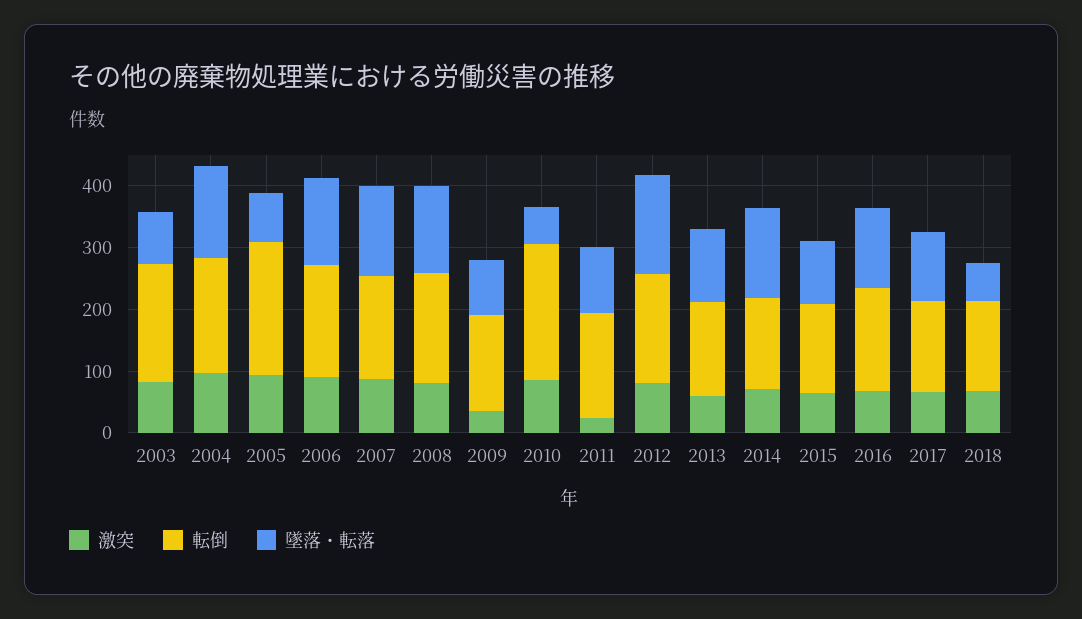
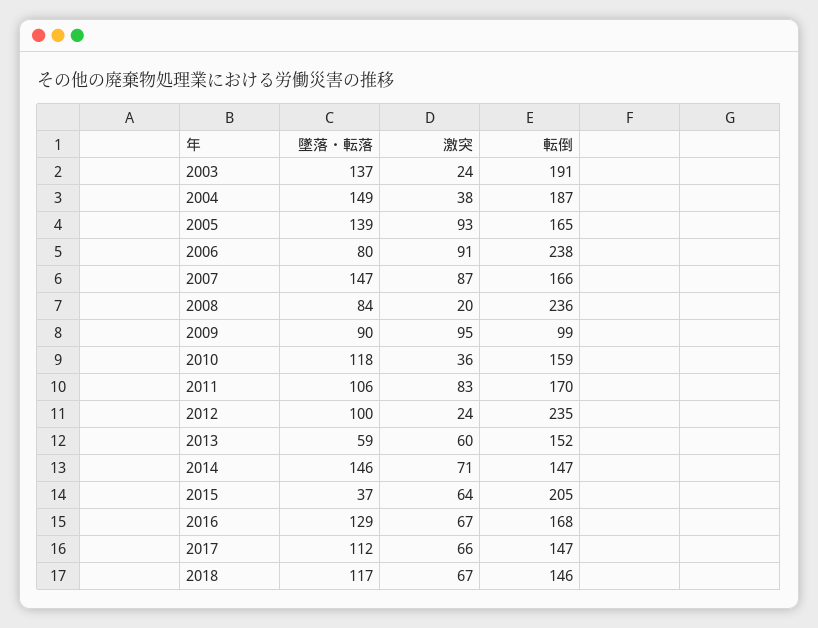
激突, 2003: 80 -> 24
墜落・転落, 2003: 80 -> 137
激突, 2004: 100 -> 38
転倒, 2005: 220 -> 165
墜落・転落, 2005: 80 -> 139
転倒, 2006: 180 -> 238
墜落・転落, 2006: 140 -> 80
激突, 2008: 80 -> 20
転倒, 2008: 180 -> 236
墜落・転落, 2008: 140 -> 84
激突, 2009: 40 -> 95
転倒, 2009: 160 -> 99
激突, 2010: 80 -> 36
転倒, 2010: 220 -> 159
墜落・転落, 2010: 60 -> 118
激突, 2011: 20 -> 83
激突, 2012: 80 -> 24
転倒, 2012: 180 -> 235
墜落・転落, 2012: 160 -> 100
墜落・転落, 2013: 120 -> 59
転倒, 2015: 140 -> 205
墜落・転落, 2015: 100 -> 37
墜落・転落, 2018: 60 -> 117

